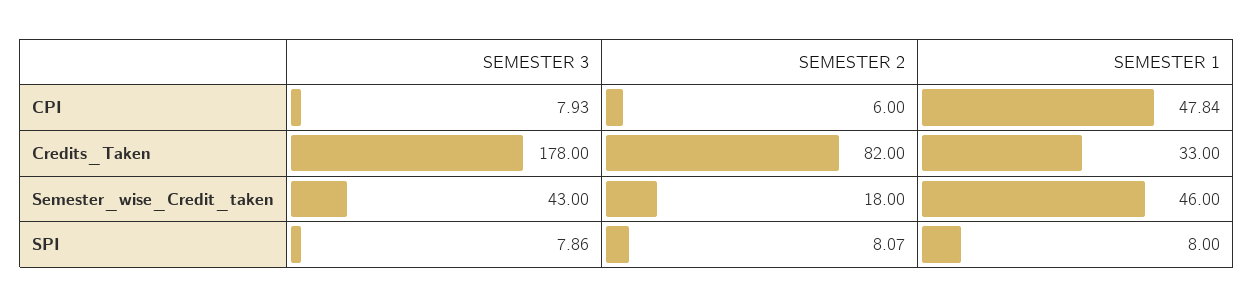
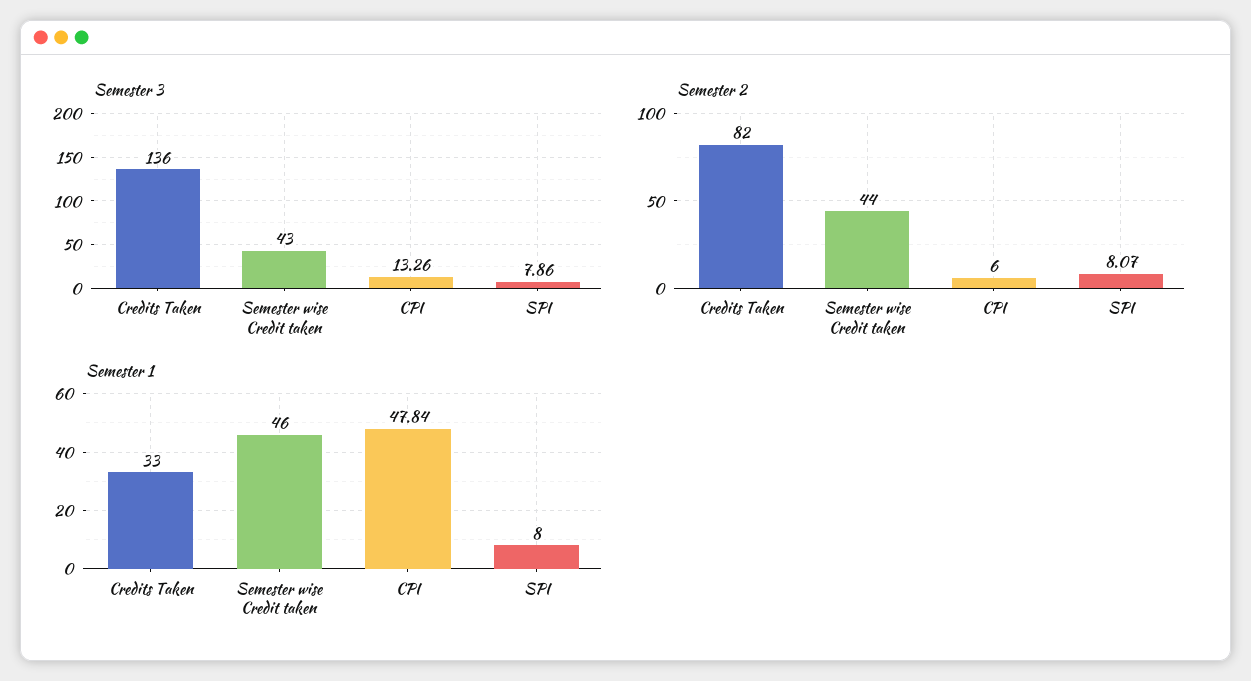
SEMESTER 3, CPI: 7.93 -> 13.26
SEMESTER 3, Credits_Taken: 178 -> 136
SEMESTER 2, Semester_wise_Credit_taken: 18 -> 44

